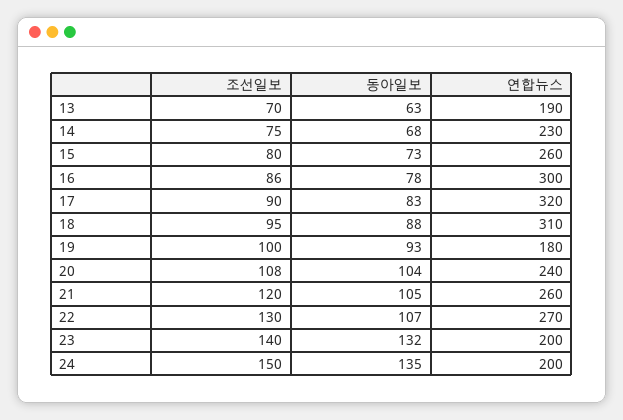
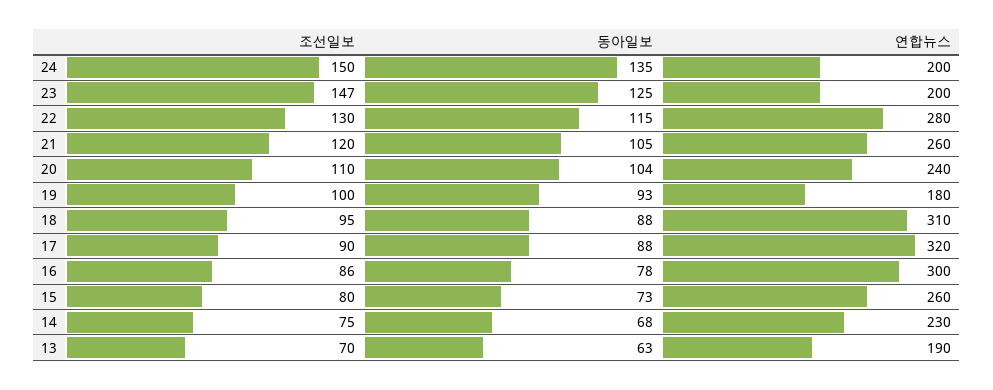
동아일보, 17: 83 -> 88
조선일보, 20: 108 -> 110
동아일보, 22: 107 -> 115
연합뉴스, 22: 270 -> 280
조선일보, 23: 140 -> 147
동아일보, 23: 132 -> 125

